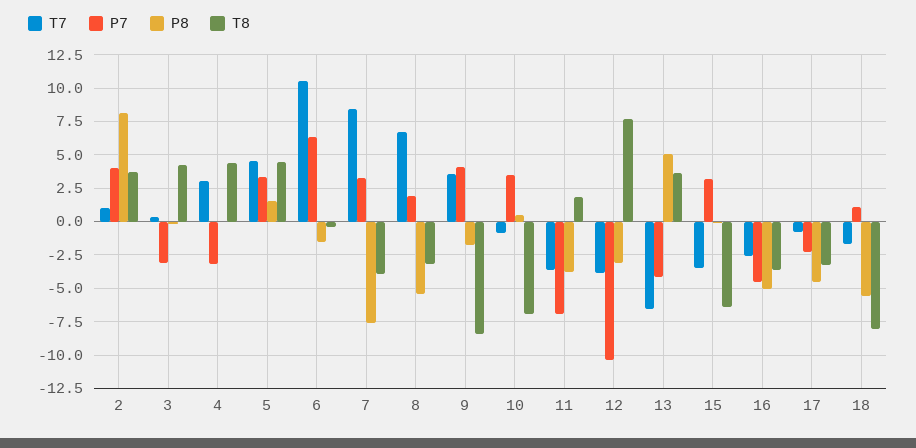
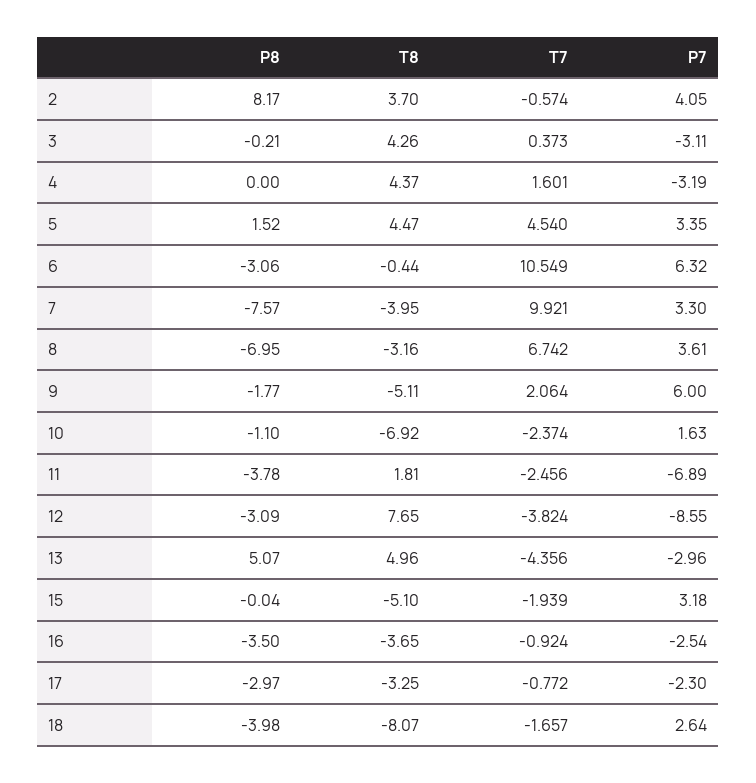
T7, 2: 1 -> -0.574
T7, 4: 3 -> 1.601
P8, 6: -1.5 -> -3.06
T7, 7: 8.5 -> 9.921
P7, 8: 2 -> 3.61
P8, 8: -5.5 -> -6.95
T7, 9: 3.5 -> 2.064
P7, 9: 4 -> 6
T8, 9: -8.5 -> -5.11
T7, 10: -1 -> -2.374
P7, 10: 3.5 -> 1.63
P8, 10: 0.5 -> -1.1
T7, 11: -3.5 -> -2.456
P7, 12: -10.5 -> -8.55
T7, 13: -6.5 -> -4.356
P7, 13: -4 -> -2.96
T8, 13: 3.5 -> 4.96
T7, 15: -3.5 -> -1.939
T8, 15: -6.5 -> -5.1
T7, 16: -2.5 -> -0.924
P7, 16: -4.5 -> -2.54
P8, 16: -5 -> -3.5
P8, 17: -4.5 -> -2.97
P7, 18: 1 -> 2.64
P8, 18: -5.5 -> -3.98

